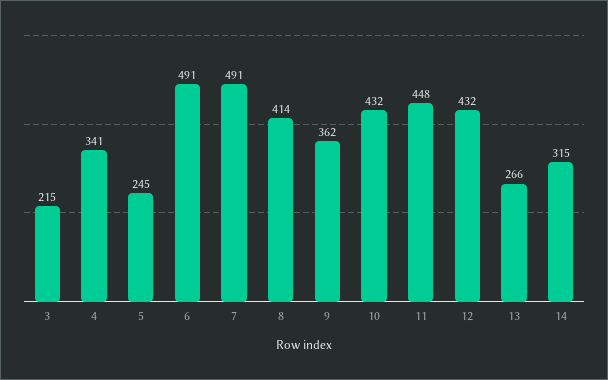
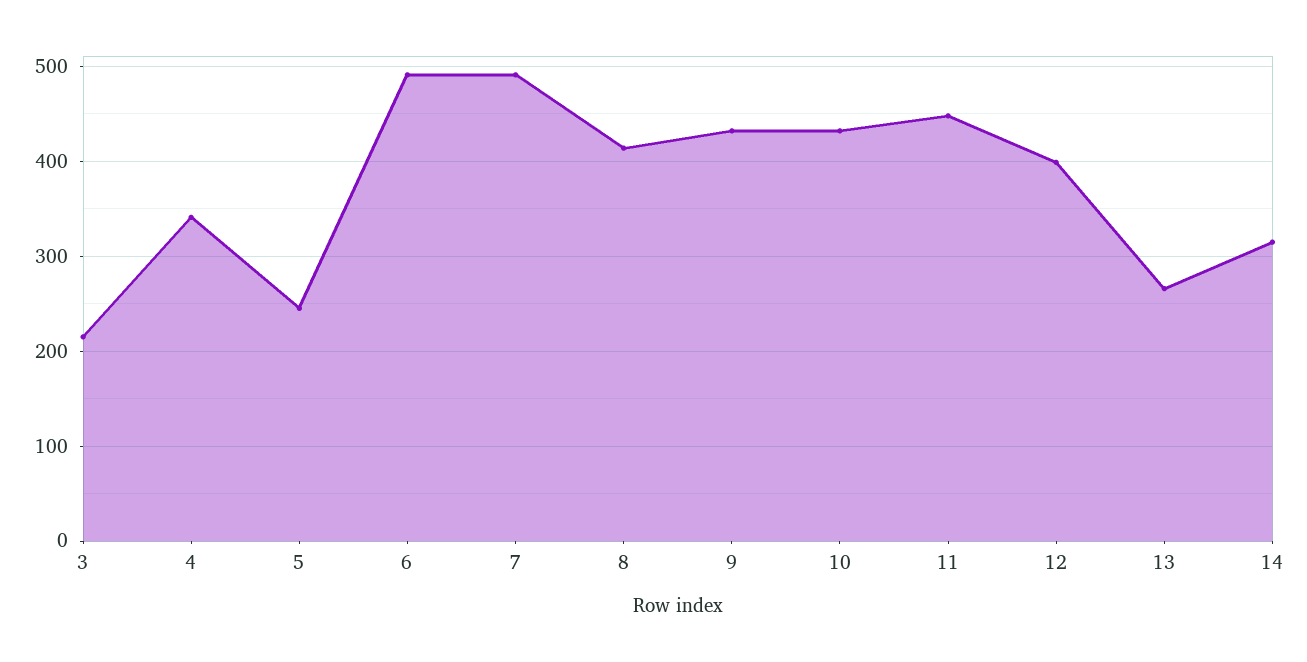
9: 362 -> 430
12: 432 -> 400

